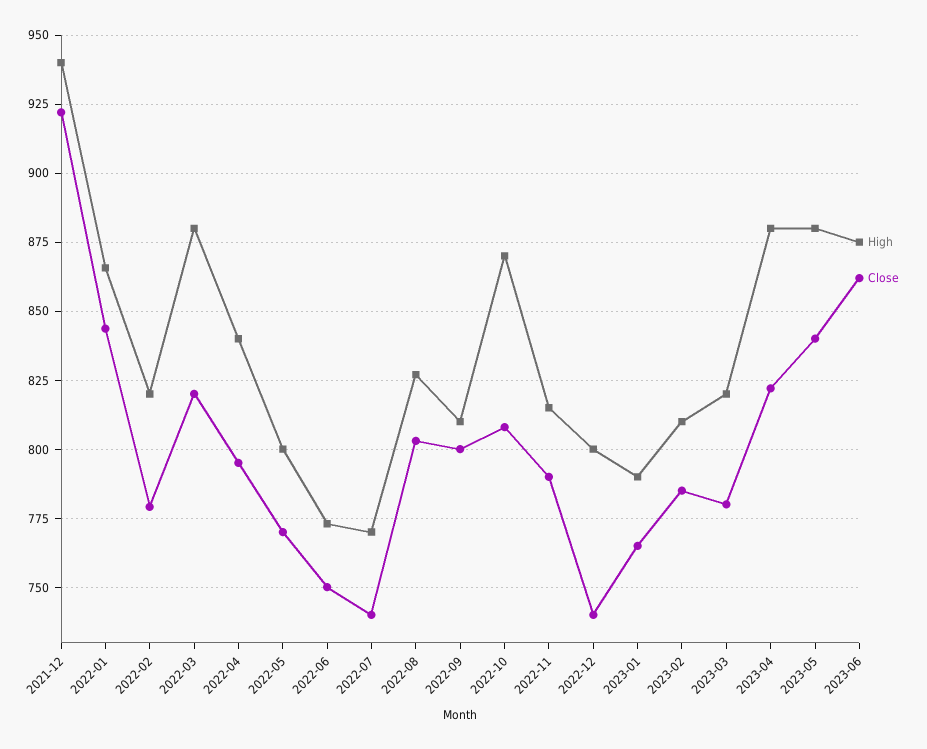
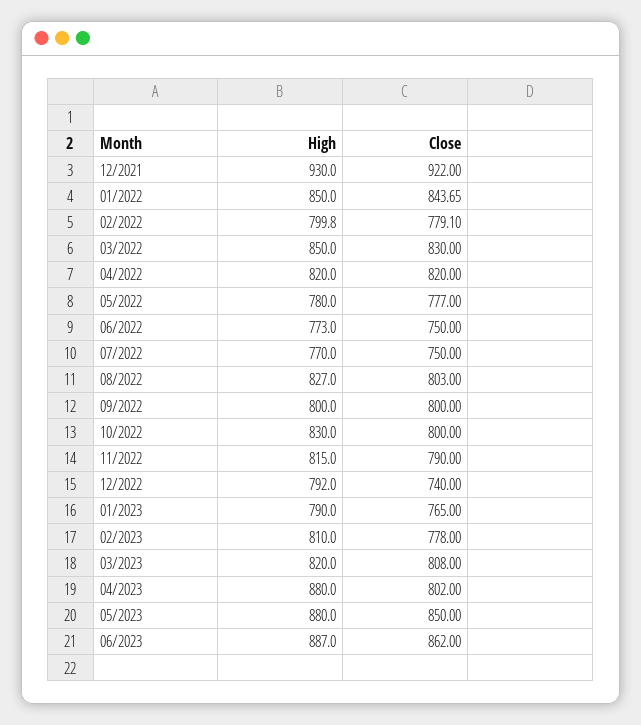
High, 2021-12: 940 -> 930
High, 2022-01: 865 -> 850
High, 2022-02: 820 -> 799.8
High, 2022-03: 880 -> 850
Close, 2022-03: 820 -> 830
High, 2022-04: 840 -> 820
Close, 2022-04: 795 -> 820
High, 2022-05: 800 -> 780
Close, 2022-05: 770 -> 777
Close, 2022-07: 740 -> 750
High, 2022-09: 810 -> 800
High, 2022-10: 870 -> 830
Close, 2022-10: 807.5 -> 800
High, 2022-12: 800 -> 792
Close, 2023-02: 785 -> 778
Close, 2023-03: 780 -> 808
Close, 2023-04: 822.5 -> 802
Close, 2023-05: 840 -> 850
High, 2023-06: 875 -> 887

